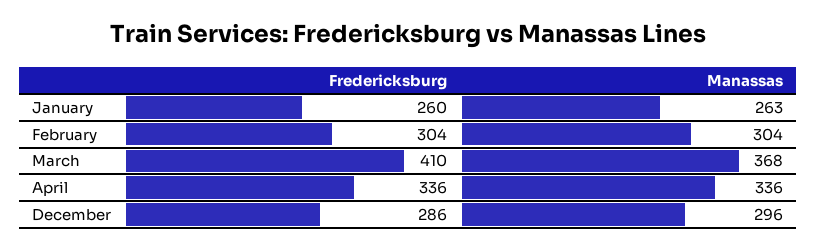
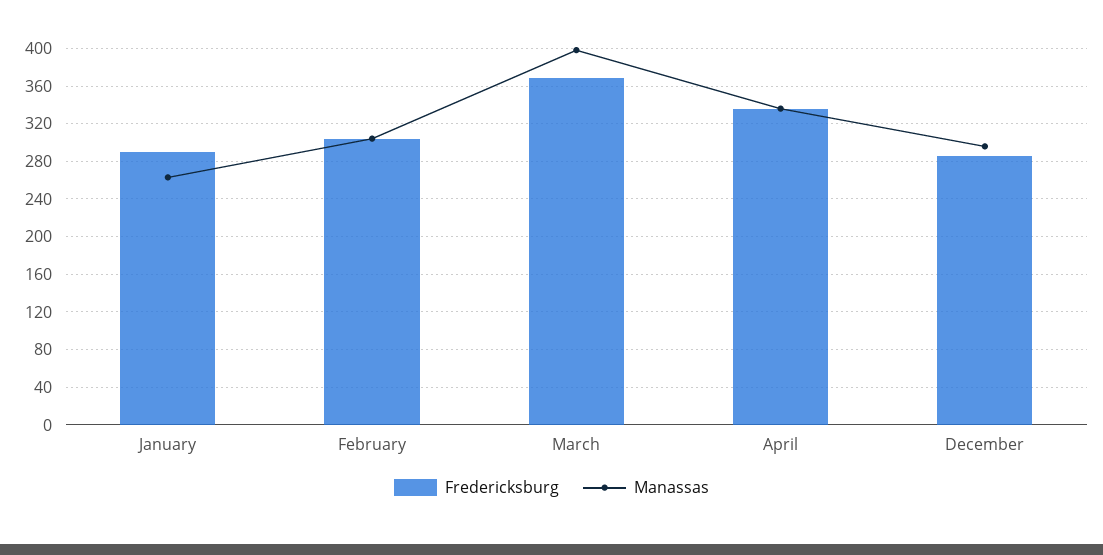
Fredericksburg, January: 260 -> 290
Fredericksburg, March: 410 -> 370
Manassas, March: 368 -> 400

